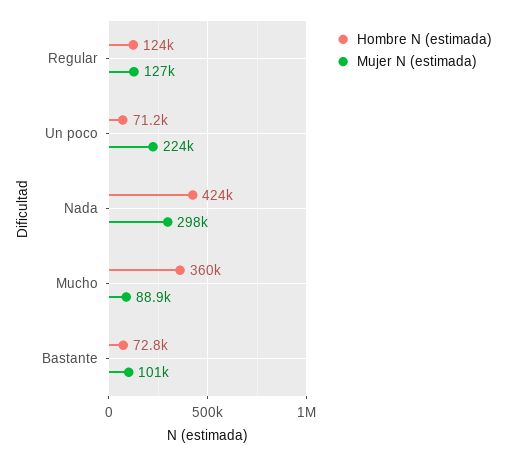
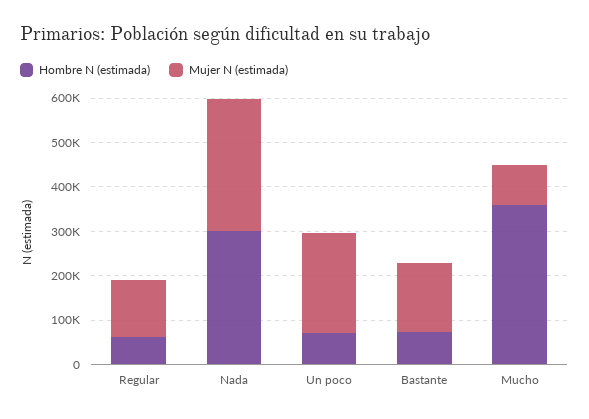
Hombre N (estimada), Regular: 124000 -> 60000
Hombre N (estimada), Nada: 424000 -> 300000
Mujer N (estimada), Bastante: 101000 -> 160000

